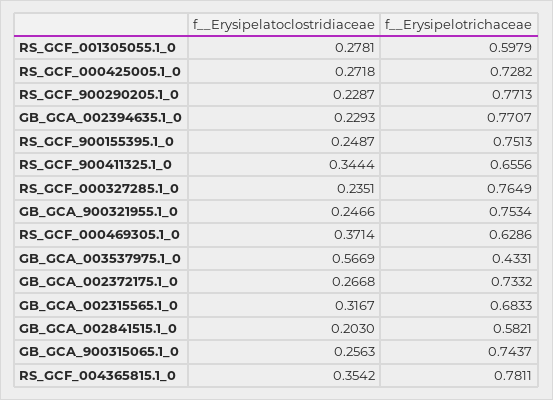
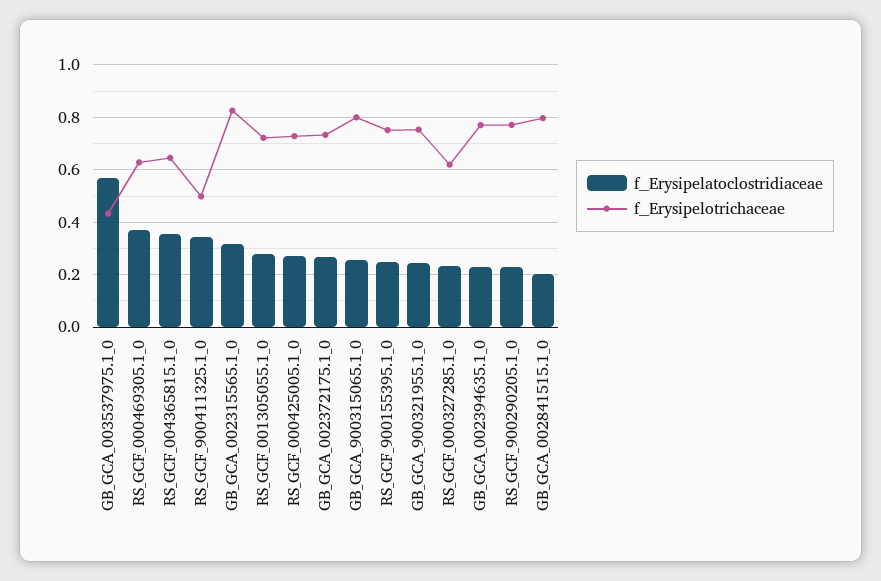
f__Erysipelotrichaceae, RS_GCF_001305055.1_0: 0.5979 -> 0.725
f__Erysipelotrichaceae, RS_GCF_900411325.1_0: 0.6556 -> 0.5
f__Erysipelotrichaceae, RS_GCF_000327285.1_0: 0.7649 -> 0.625
f__Erysipelotrichaceae, GB_GCA_002315565.1_0: 0.6833 -> 0.825
f__Erysipelotrichaceae, GB_GCA_002841515.1_0: 0.5821 -> 0.8
f__Erysipelotrichaceae, GB_GCA_900315065.1_0: 0.7437 -> 0.8
f__Erysipelotrichaceae, RS_GCF_004365815.1_0: 0.7811 -> 0.65

